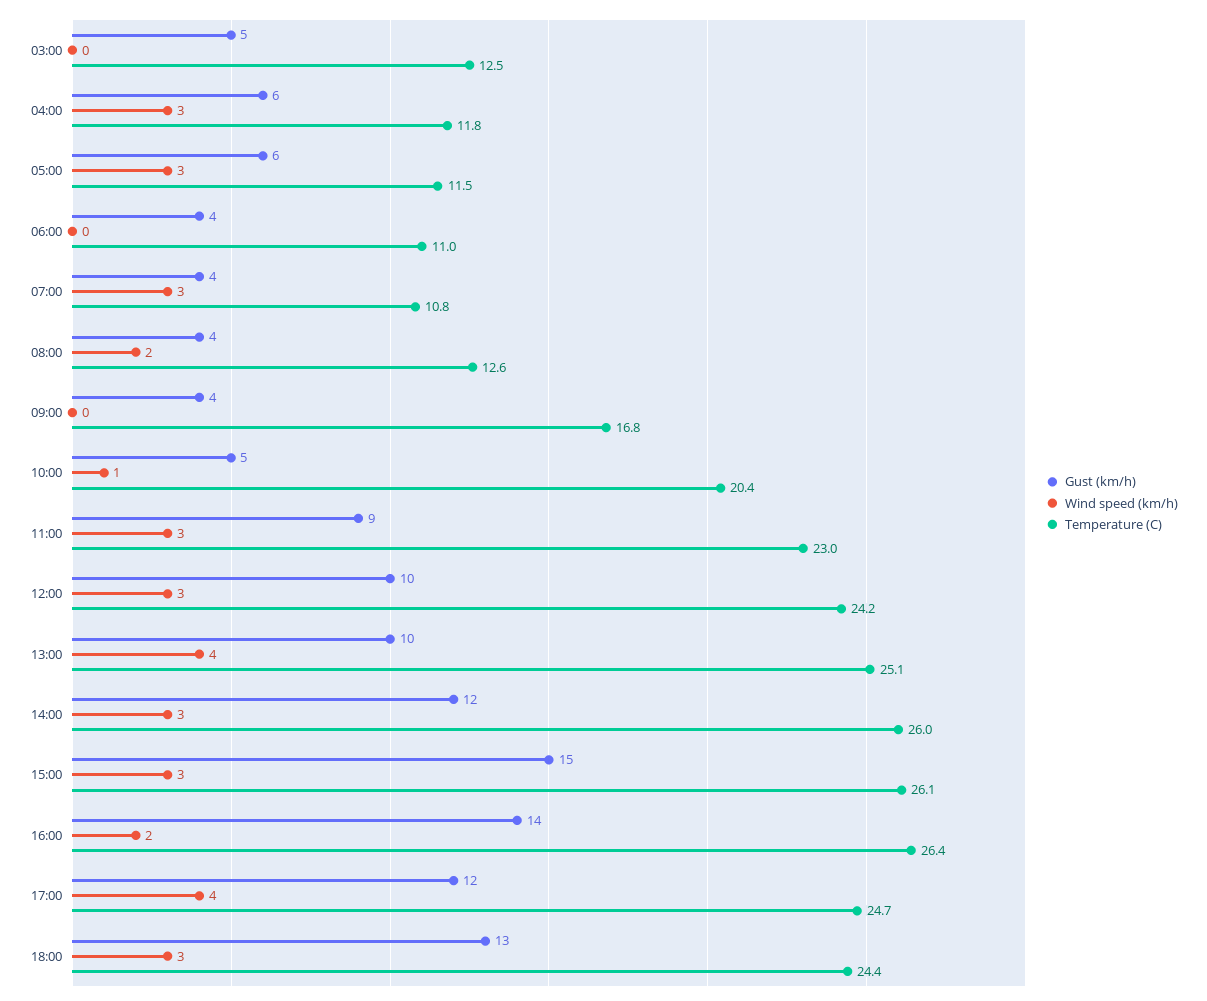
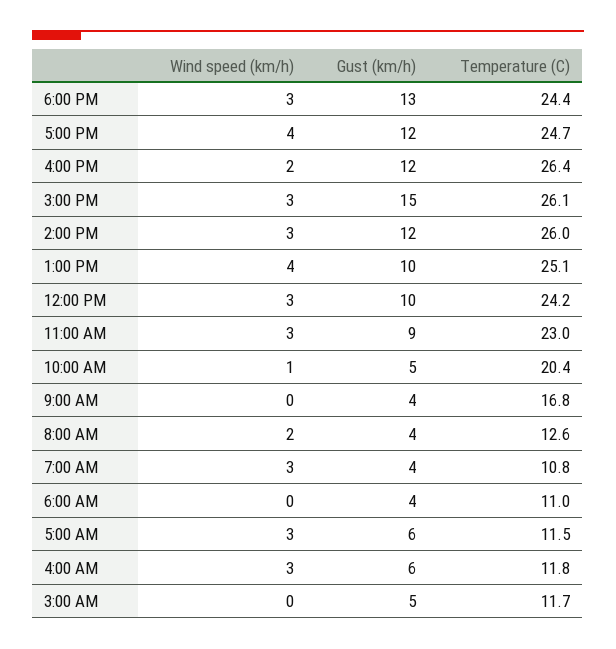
Temperature (C), 03:00: 12.5 -> 11.7
Gust (km/h), 16:00: 14 -> 12

